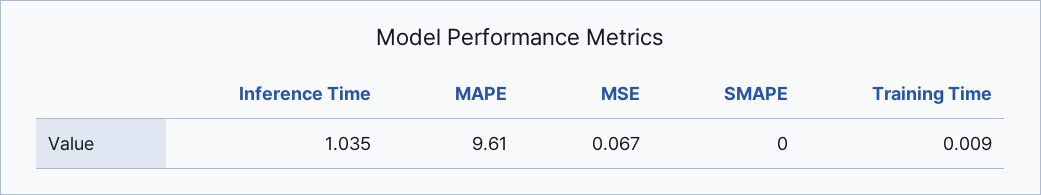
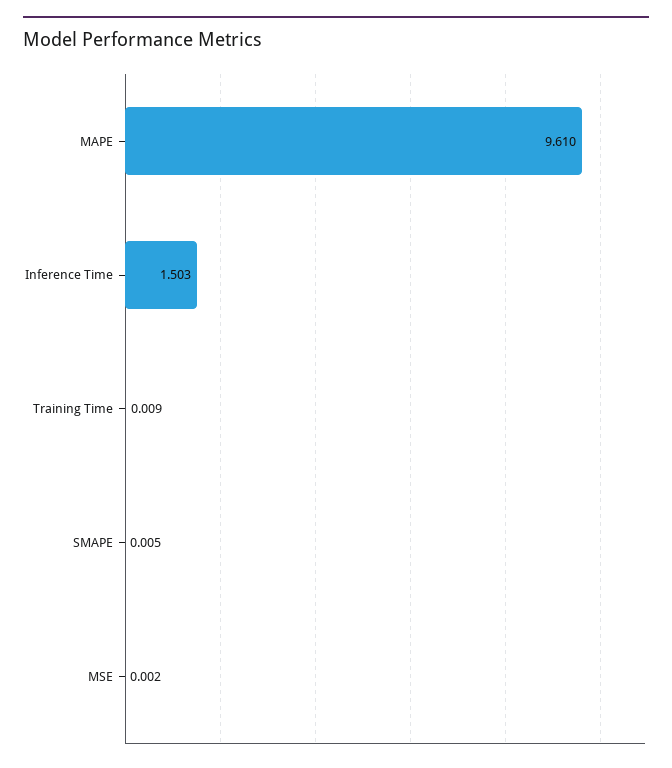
Inference Time: 1.035 -> 1.503
MSE: 0.067 -> 0.002
SMAPE: 0 -> 0.005

